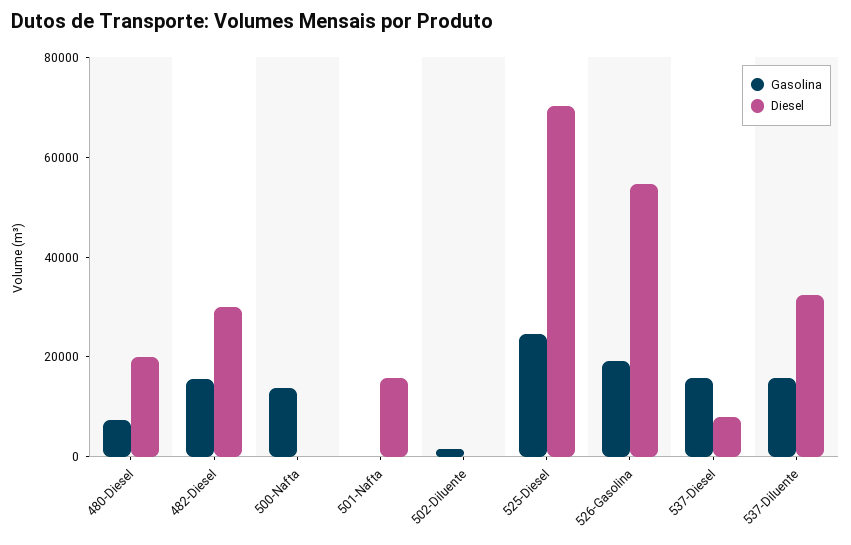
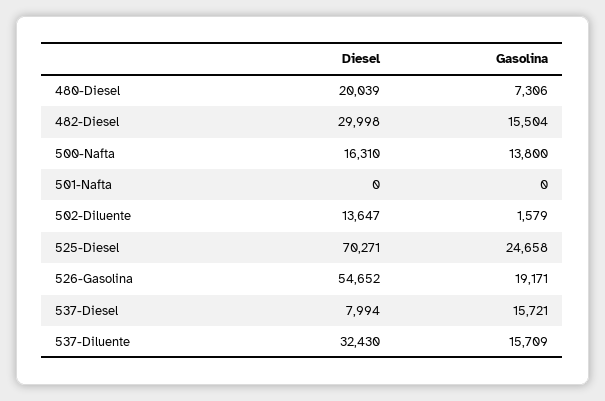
Diesel, 500-Nafta: 0 -> 16310
Diesel, 501-Nafta: 15000 -> 0
Diesel, 502-Diluente: 0 -> 13647

